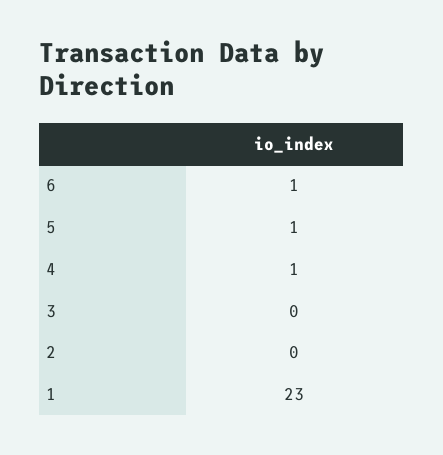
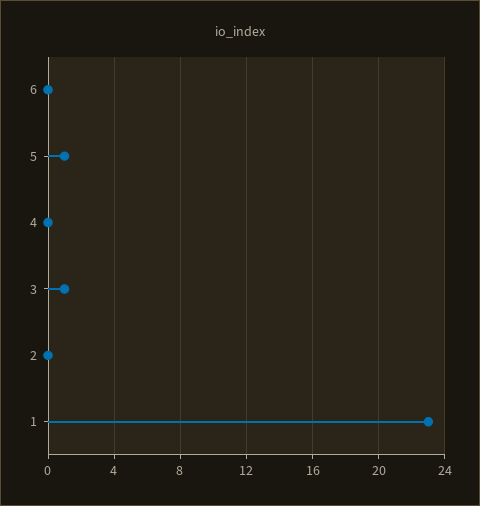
6: 1 -> 0
4: 1 -> 0
3: 0 -> 1

